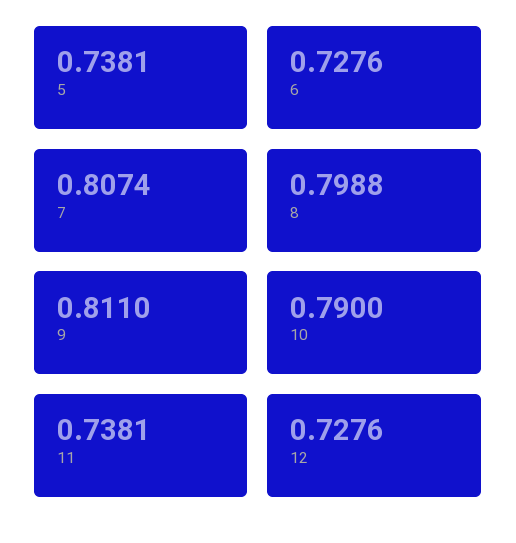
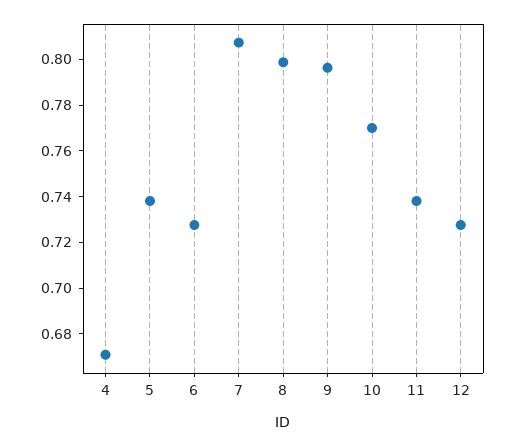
9: 0.811 -> 0.795
10: 0.79 -> 0.77
4: none -> 0.67

